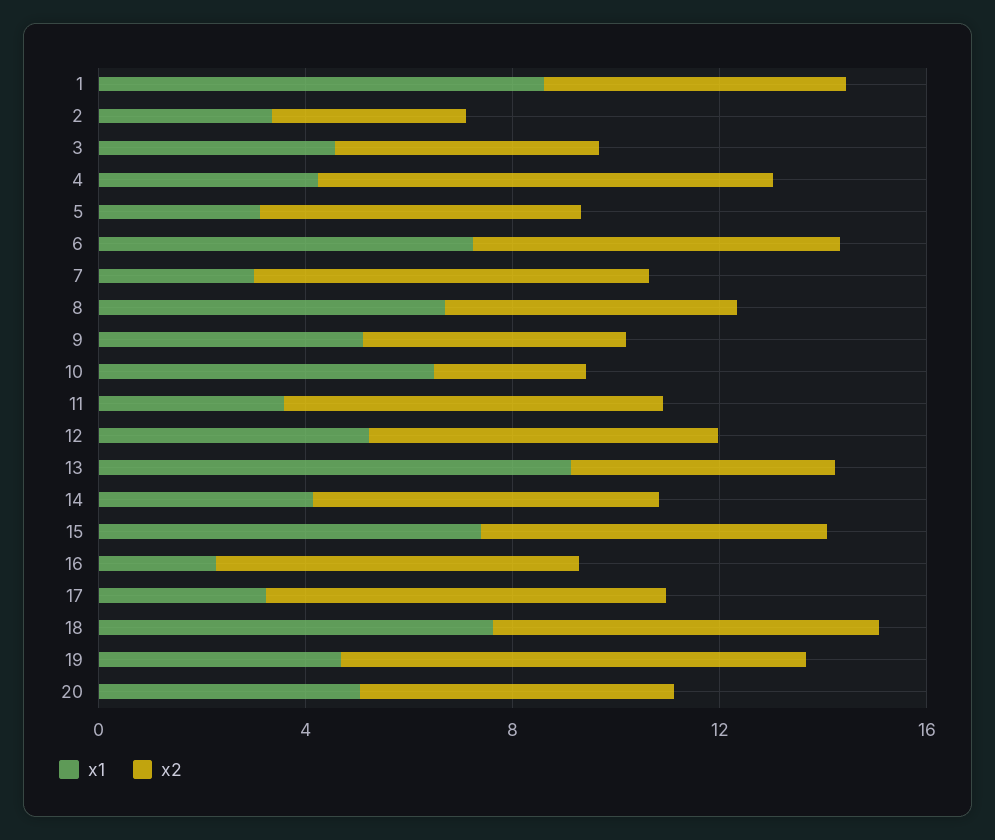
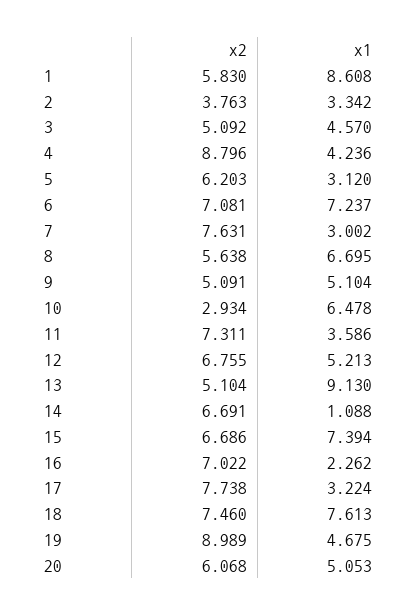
x1, 14: 4 -> 1.088

